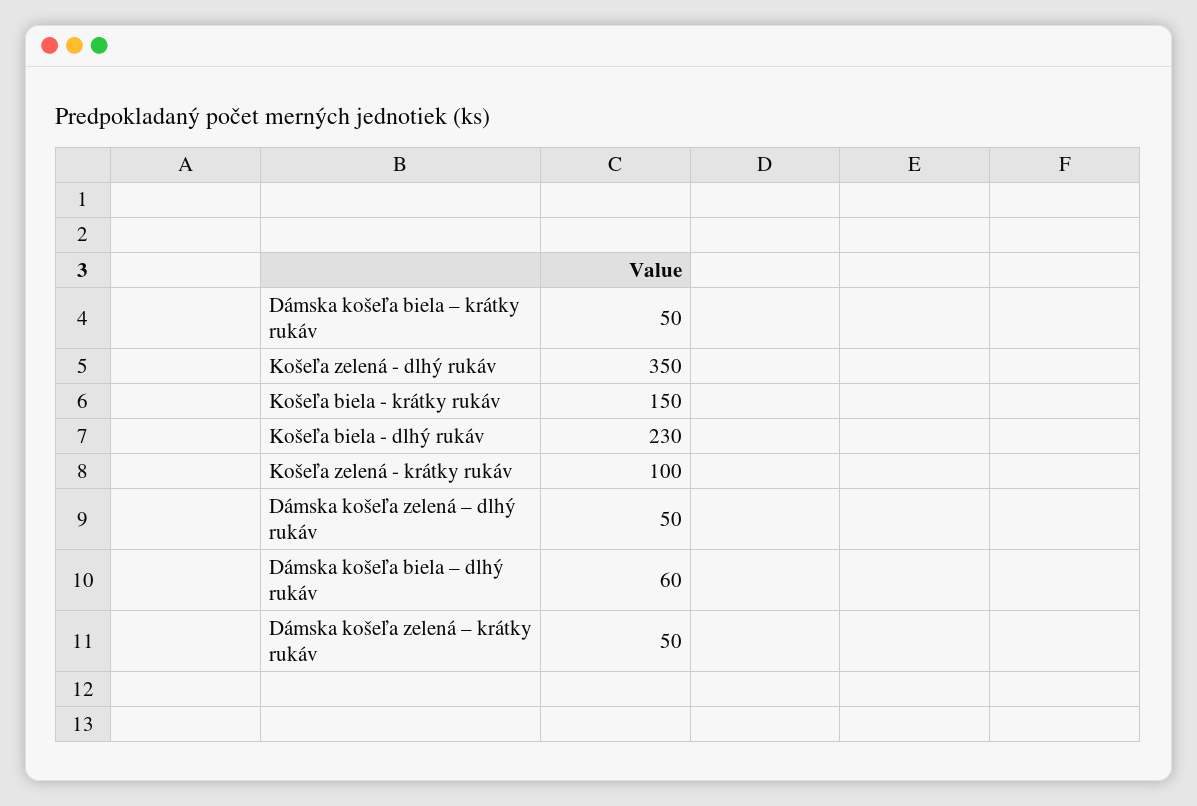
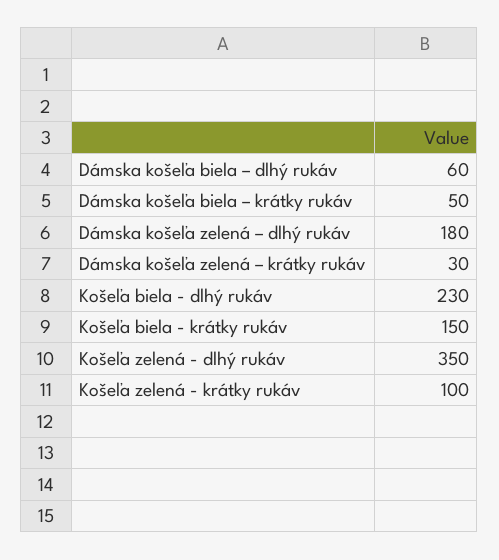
Dámska košeľa zelená – dlhý rukáv: 50 -> 180
Dámska košeľa zelená – krátky rukáv: 50 -> 30

